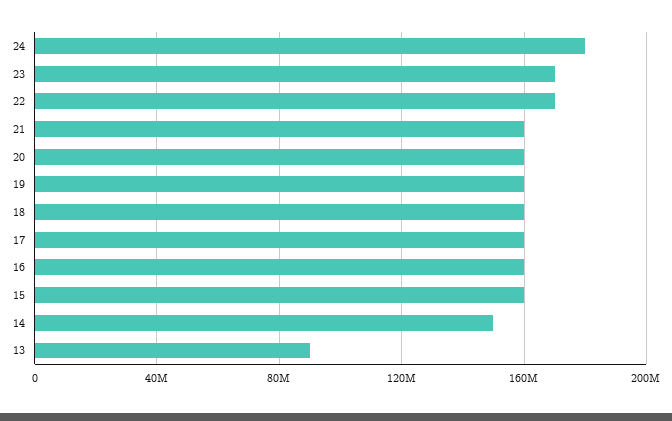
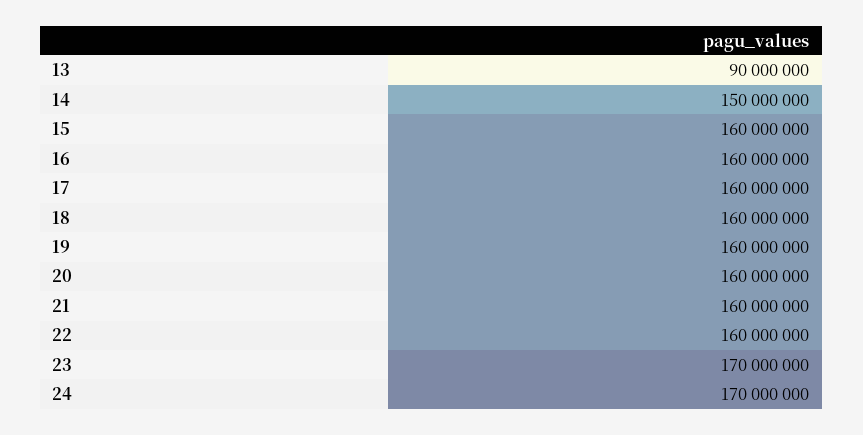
24: 180000000 -> 170000000
22: 170000000 -> 160000000

